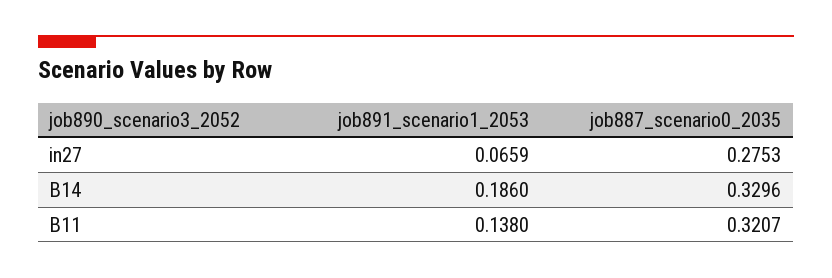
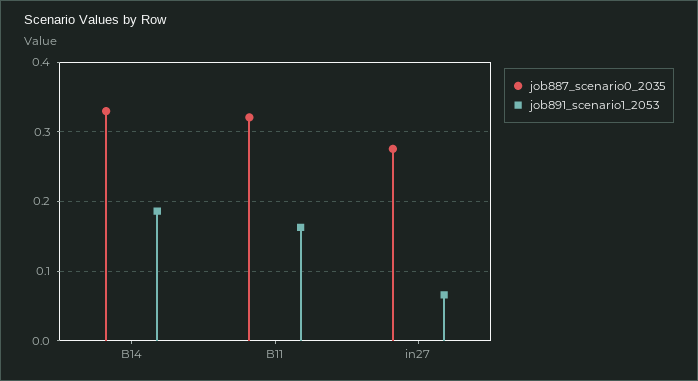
job891_scenario1_2053, B11: 0.138 -> 0.16

